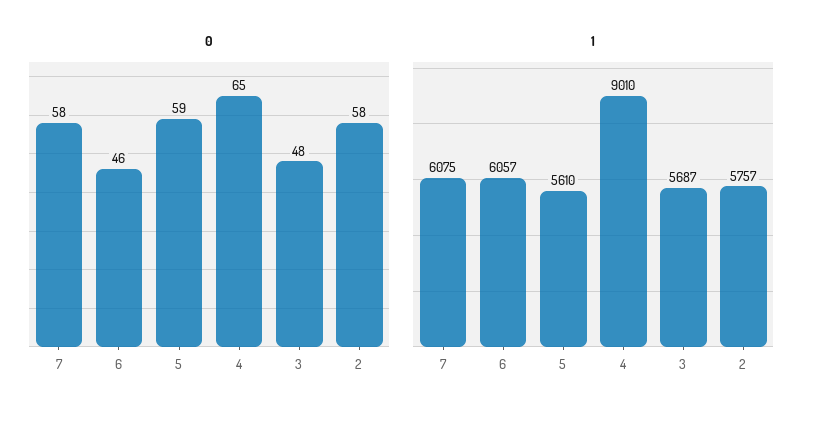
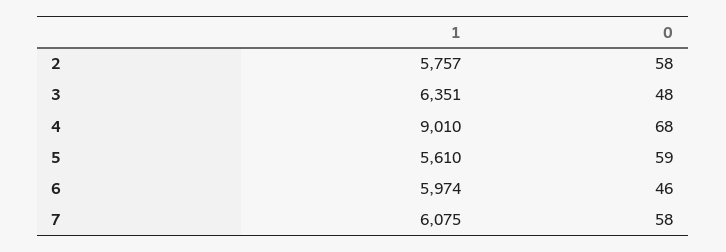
0, 4: 65 -> 68
1, 6: 6057 -> 5974
1, 3: 5687 -> 6351

